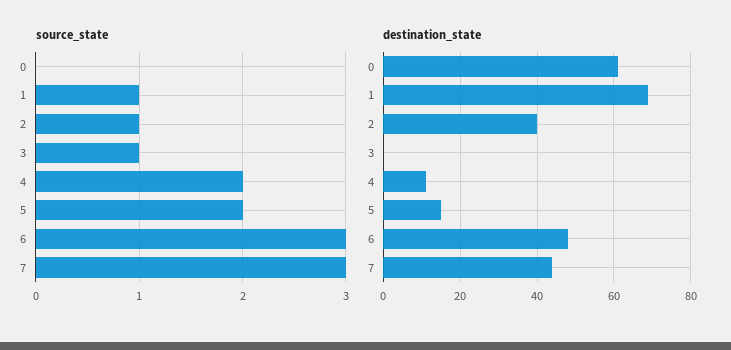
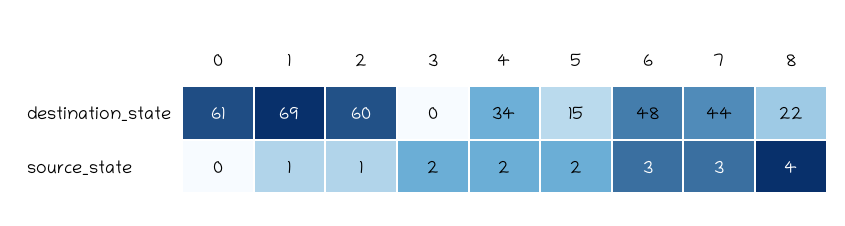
source_state, 3: 1 -> 2
destination_state, 2: 40 -> 60
destination_state, 4: 10 -> 34
destination_state, 8: none -> 22
source_state, 8: none -> 4

